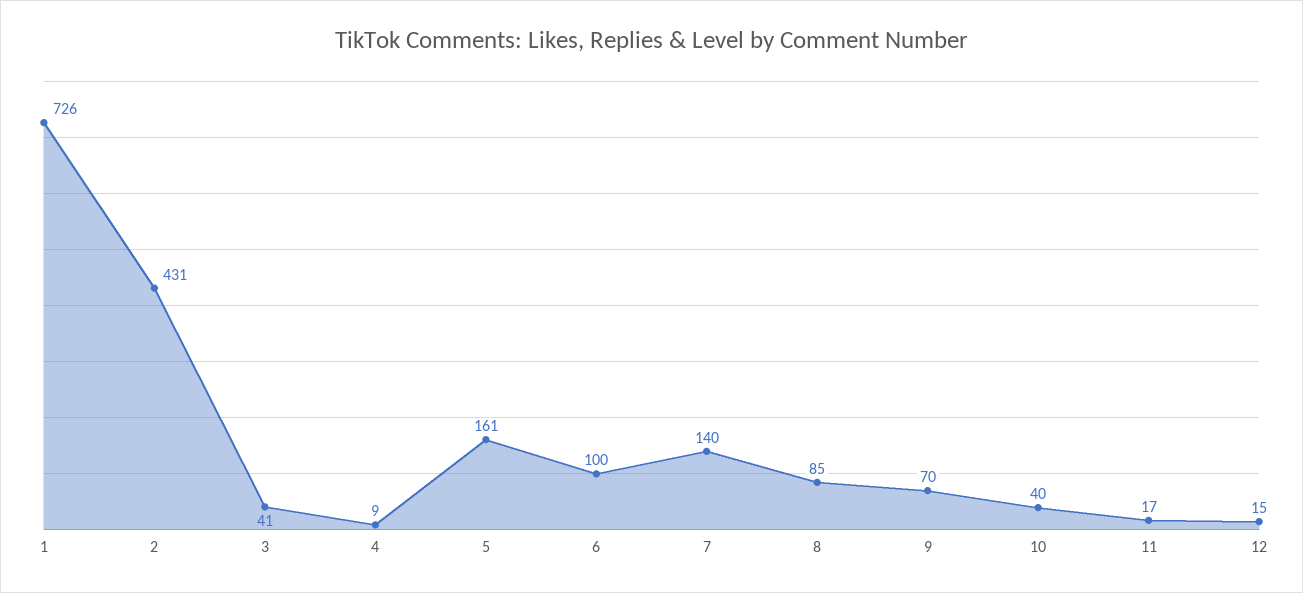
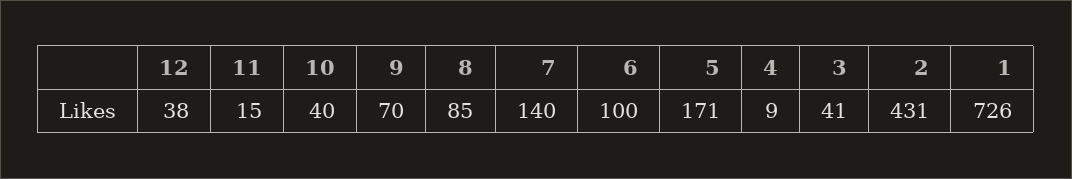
5: 161 -> 171
11: 17 -> 15
12: 15 -> 38

